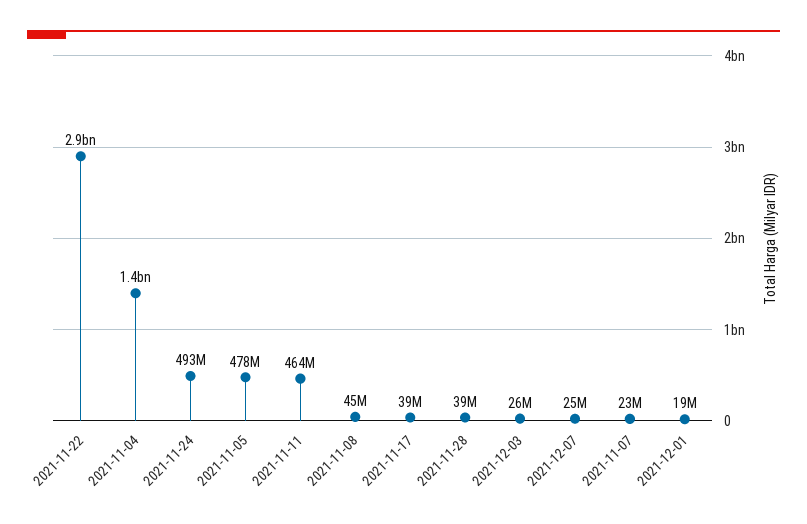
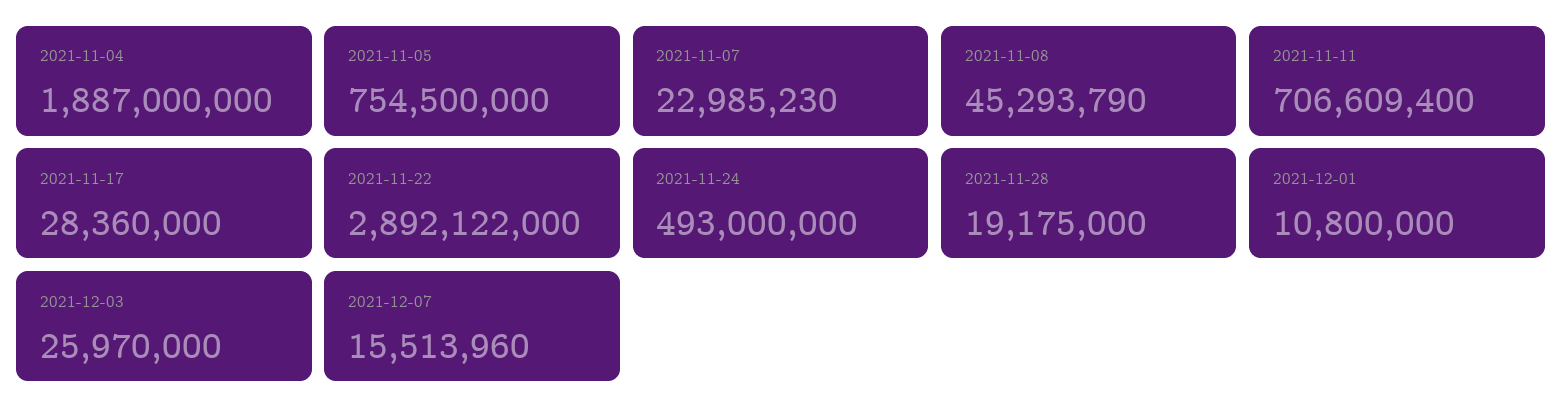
2021-11-04: 1400000000 -> 1887000000
2021-11-05: 478000000 -> 754500000
2021-11-11: 464000000 -> 706609400
2021-11-17: 39000000 -> 28360000
2021-11-28: 39000000 -> 19175000
2021-12-07: 25000000 -> 15513960
2021-12-01: 19000000 -> 10800000

